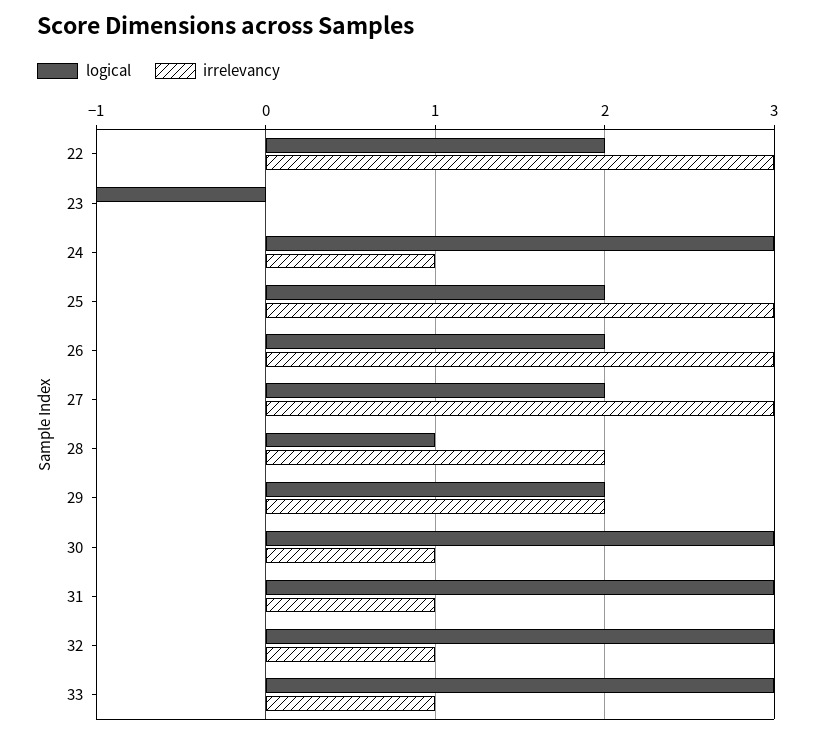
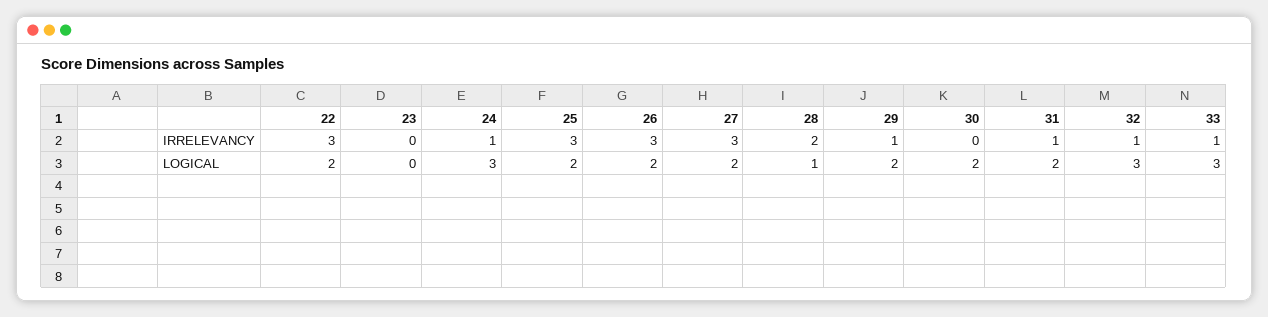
logical, 23: -1 -> 0
irrelevancy, 29: 2 -> 1
logical, 30: 3 -> 2
irrelevancy, 30: 1 -> 0
logical, 31: 3 -> 2

